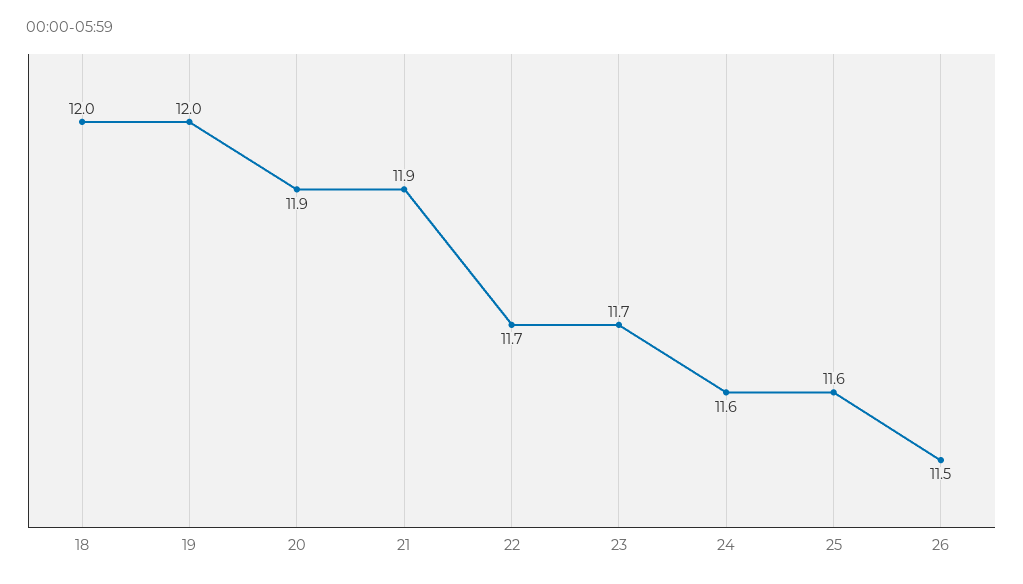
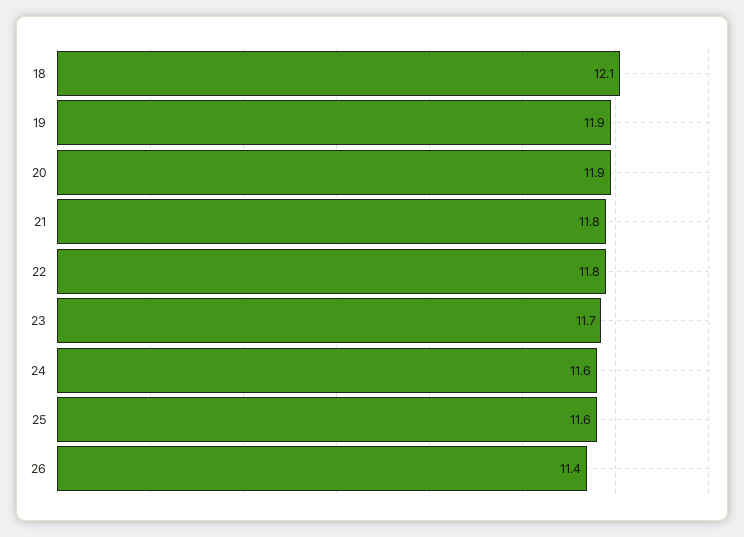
18: 12 -> 12.1
19: 12 -> 11.9
21: 11.9 -> 11.8
22: 11.7 -> 11.8
26: 11.5 -> 11.4

